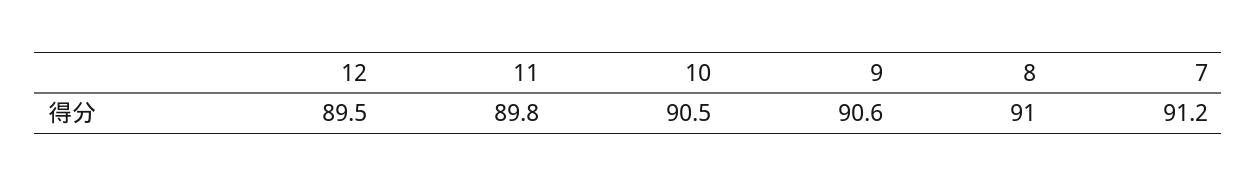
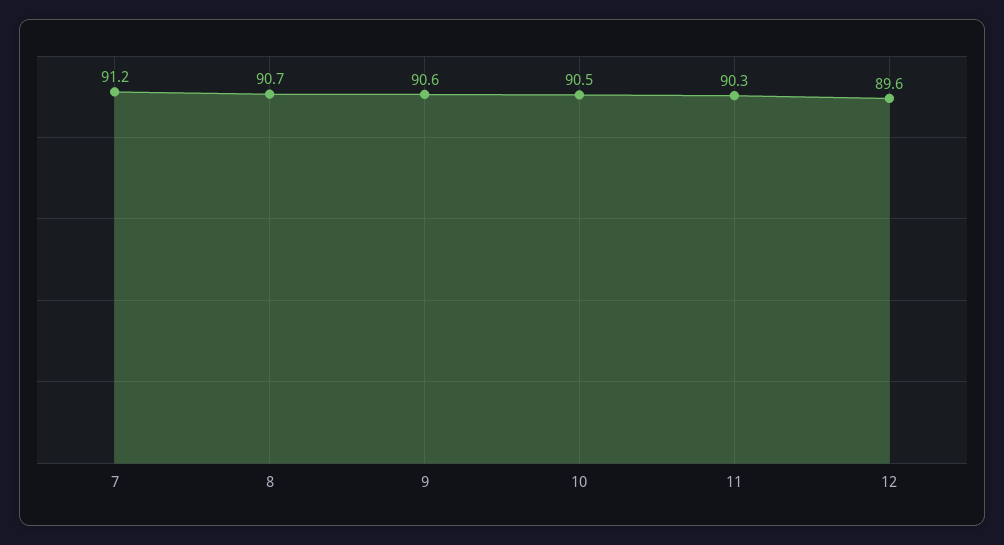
12: 89.5 -> 89.6
11: 89.8 -> 90.3
8: 91 -> 90.7

